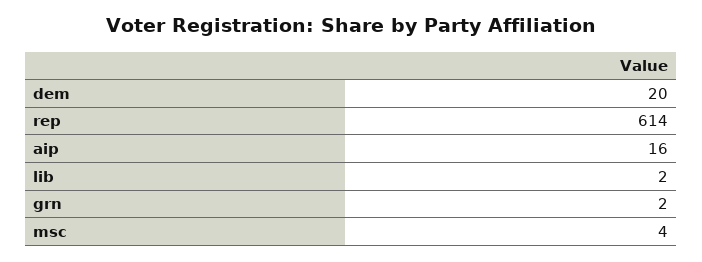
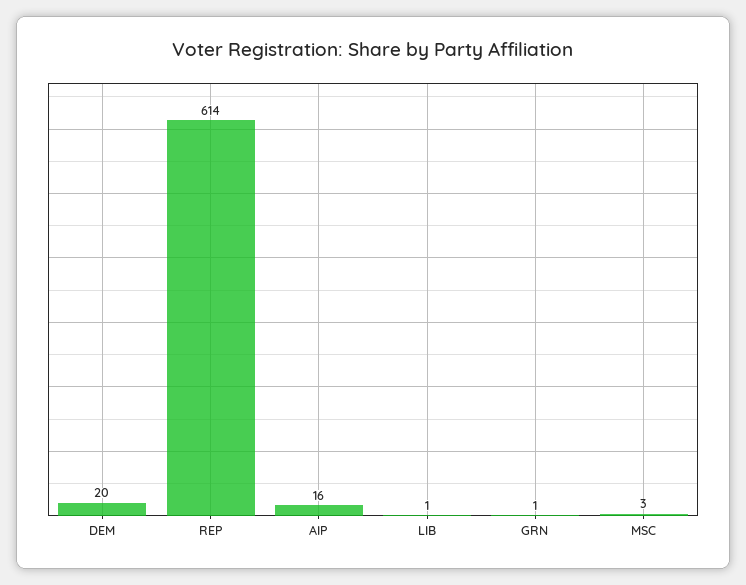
lib: 2 -> 1
grn: 2 -> 1
msc: 4 -> 3

